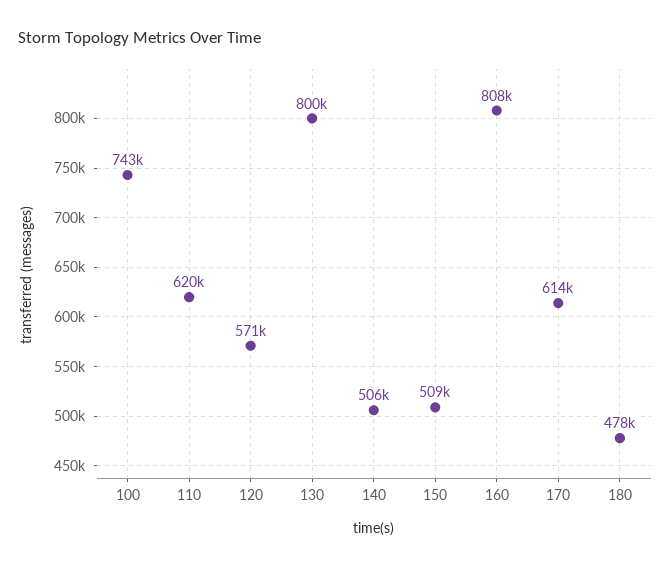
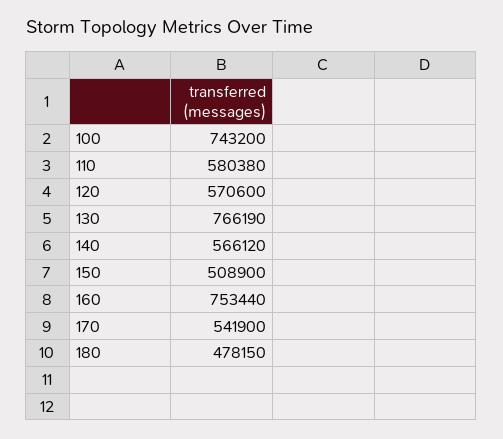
110: 620000 -> 580380
130: 800000 -> 766190
140: 506000 -> 566120
160: 808000 -> 753440
170: 614000 -> 541900

